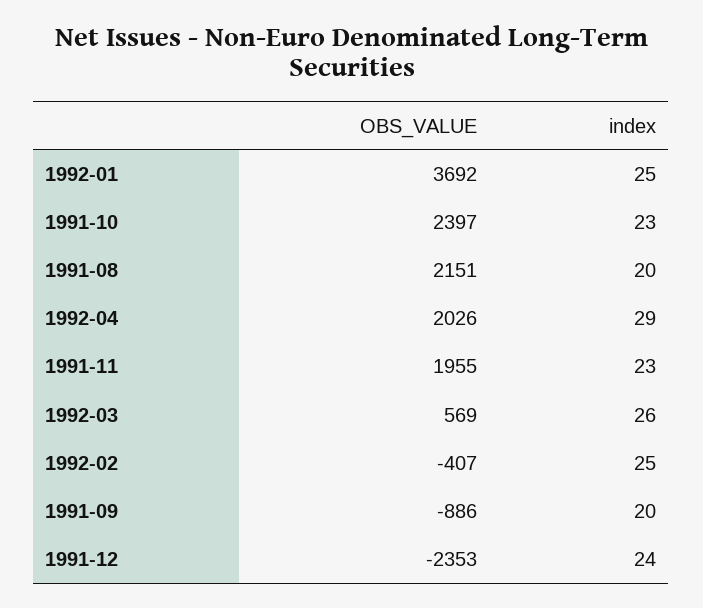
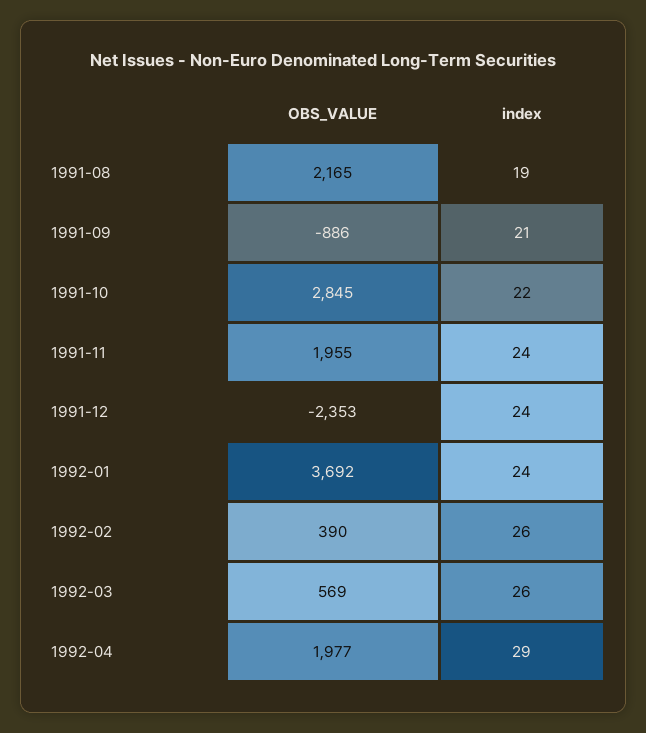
index, 1992-01: 25 -> 24
OBS_VALUE, 1991-10: 2397 -> 2845
index, 1991-10: 23 -> 22
OBS_VALUE, 1991-08: 2151 -> 2165
index, 1991-08: 20 -> 19
OBS_VALUE, 1992-04: 2026 -> 1977
index, 1991-11: 23 -> 24
OBS_VALUE, 1992-02: -407 -> 390
index, 1992-02: 25 -> 26
index, 1991-09: 20 -> 21

